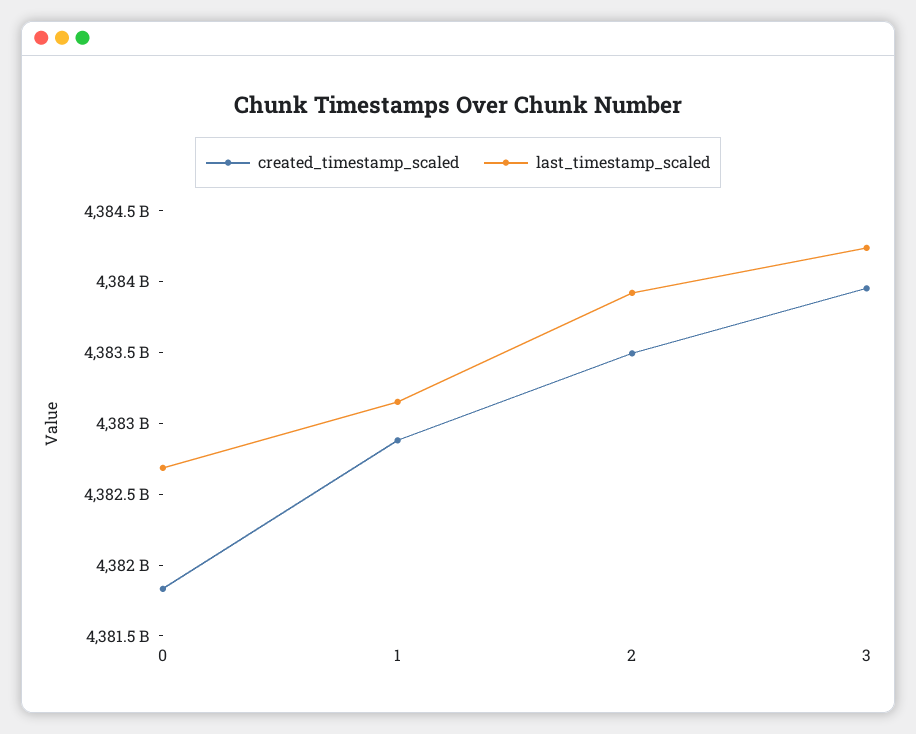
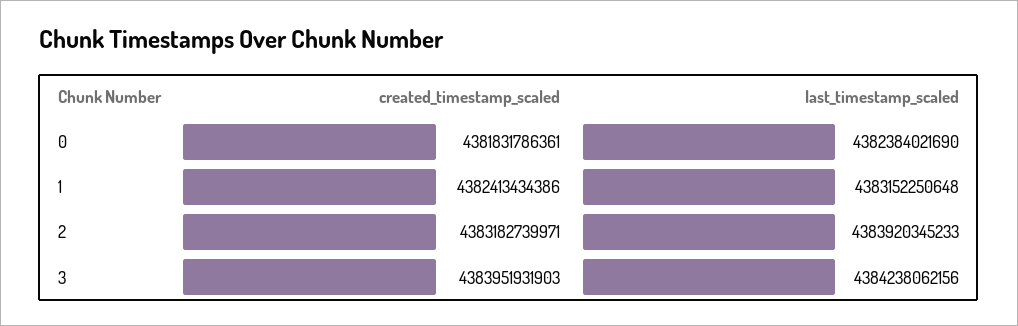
last_timestamp_scaled, 0: 4382700000000 -> 4382384021690
created_timestamp_scaled, 1: 4382900000000 -> 4382413434386
created_timestamp_scaled, 2: 4383500000000 -> 4383182739971

